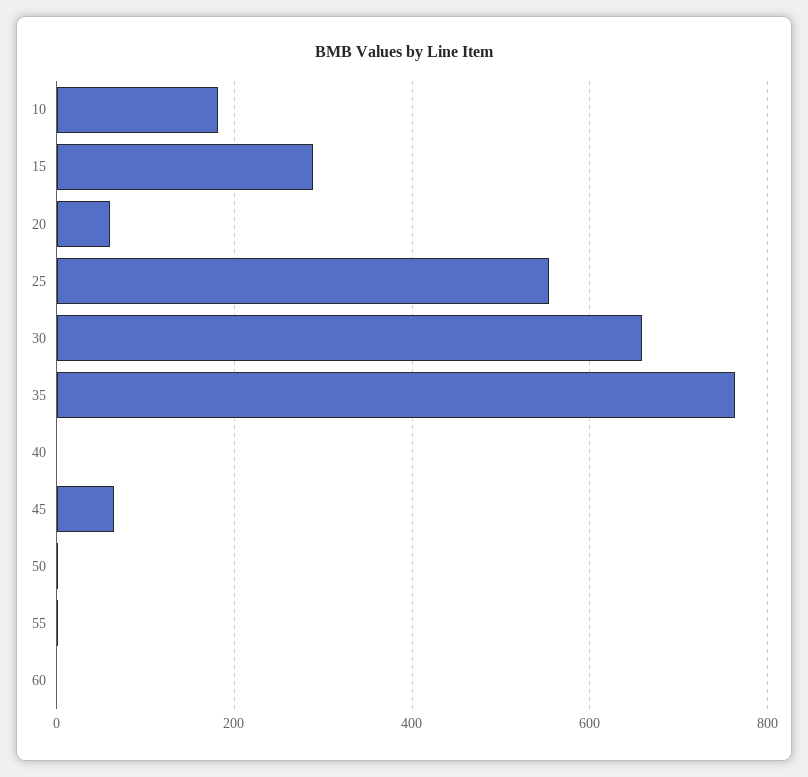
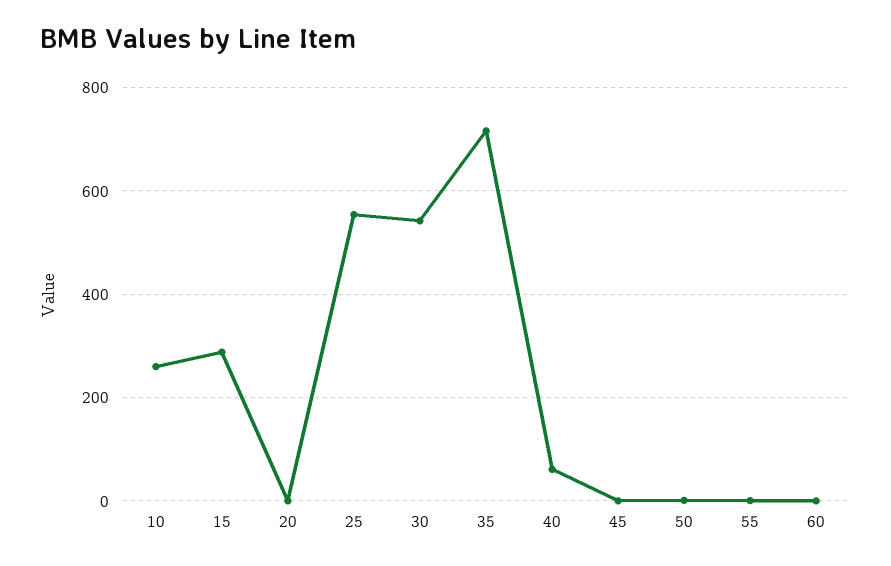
10: 180 -> 260
20: 60 -> 0
30: 660 -> 540
35: 760 -> 720
40: 0 -> 60
45: 60 -> 0

